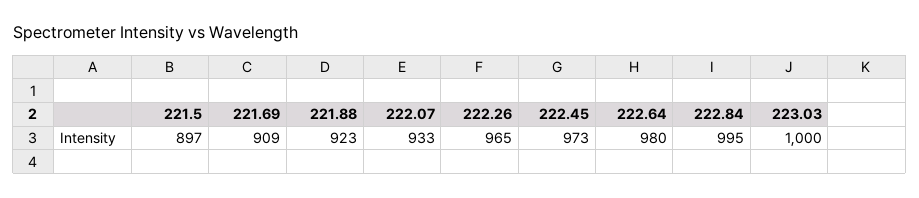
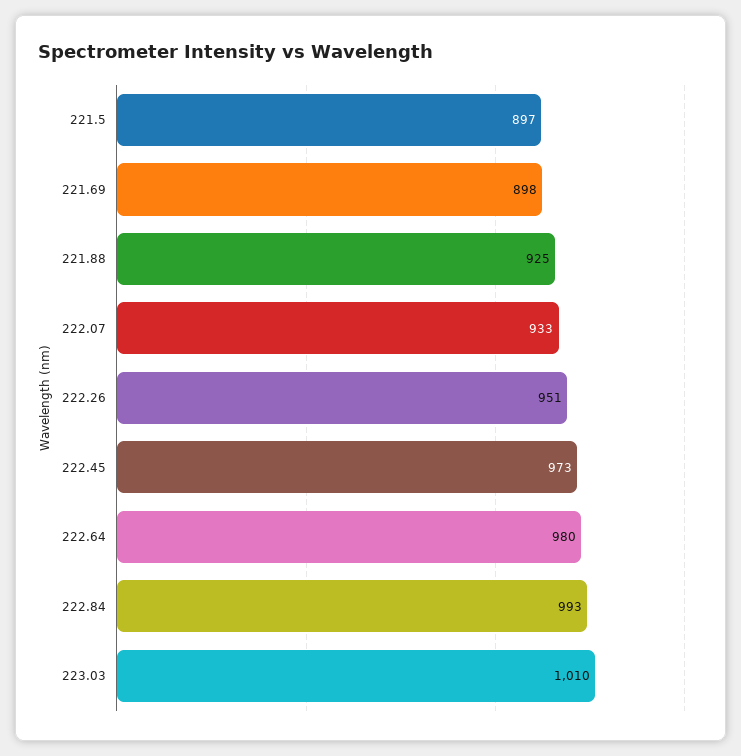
221.69: 909 -> 898
221.88: 923 -> 925
222.26: 965 -> 951
222.84: 995 -> 993
223.03: 1000 -> 1010

